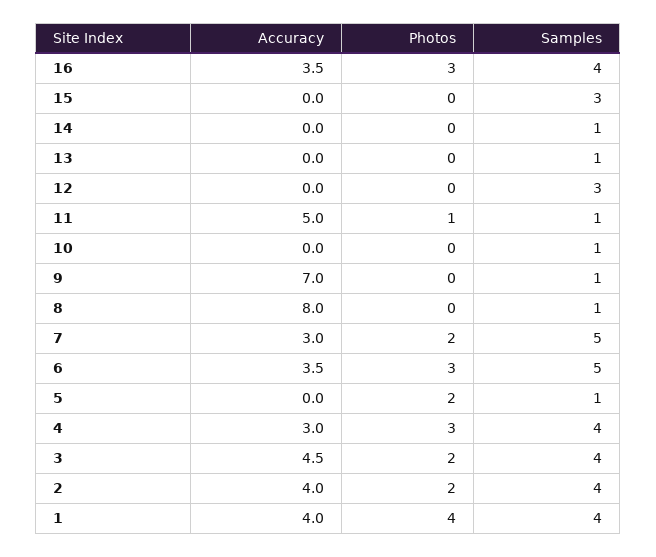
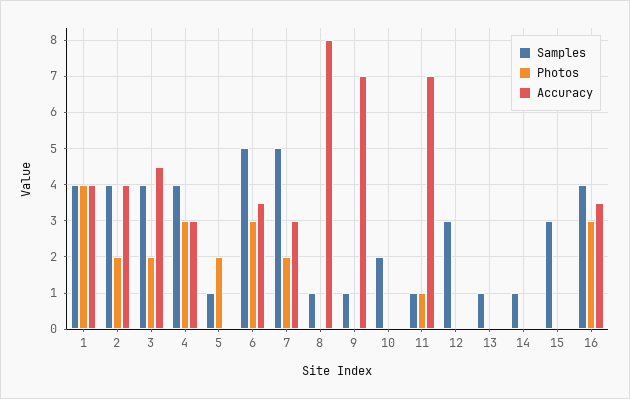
Accuracy, 11: 5 -> 7
Samples, 10: 1 -> 2

